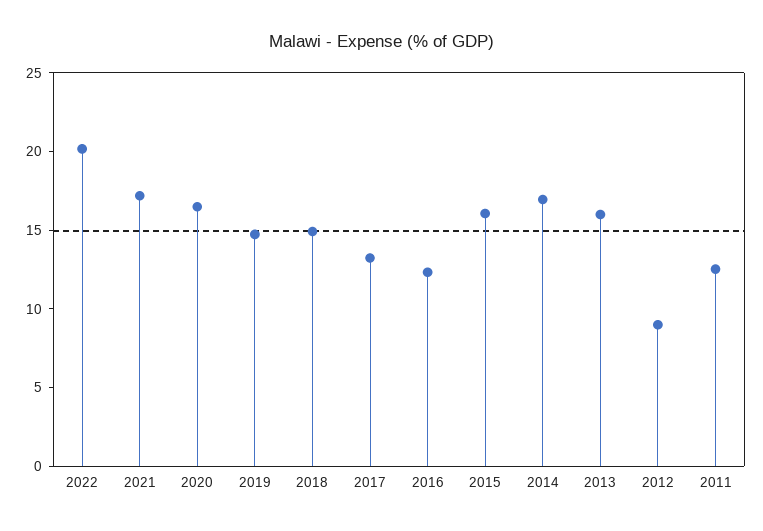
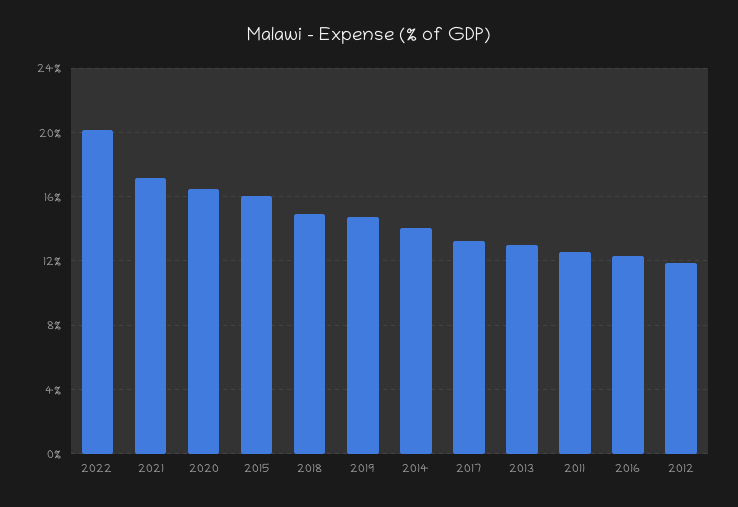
2014: 17 -> 14
2013: 16 -> 13
2012: 9 -> 12

